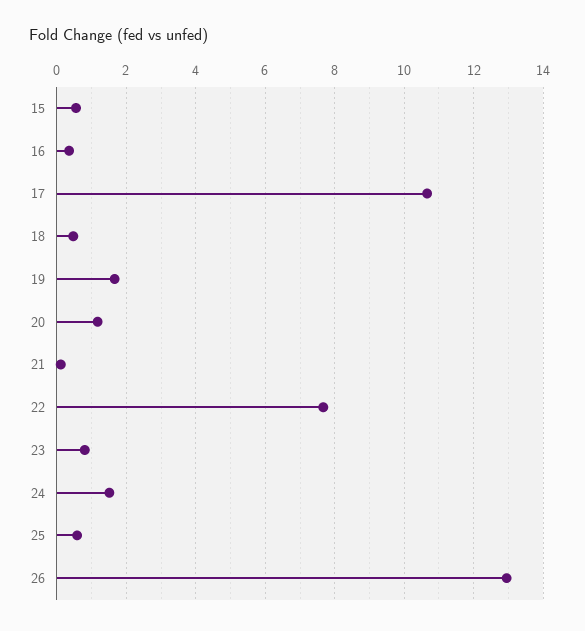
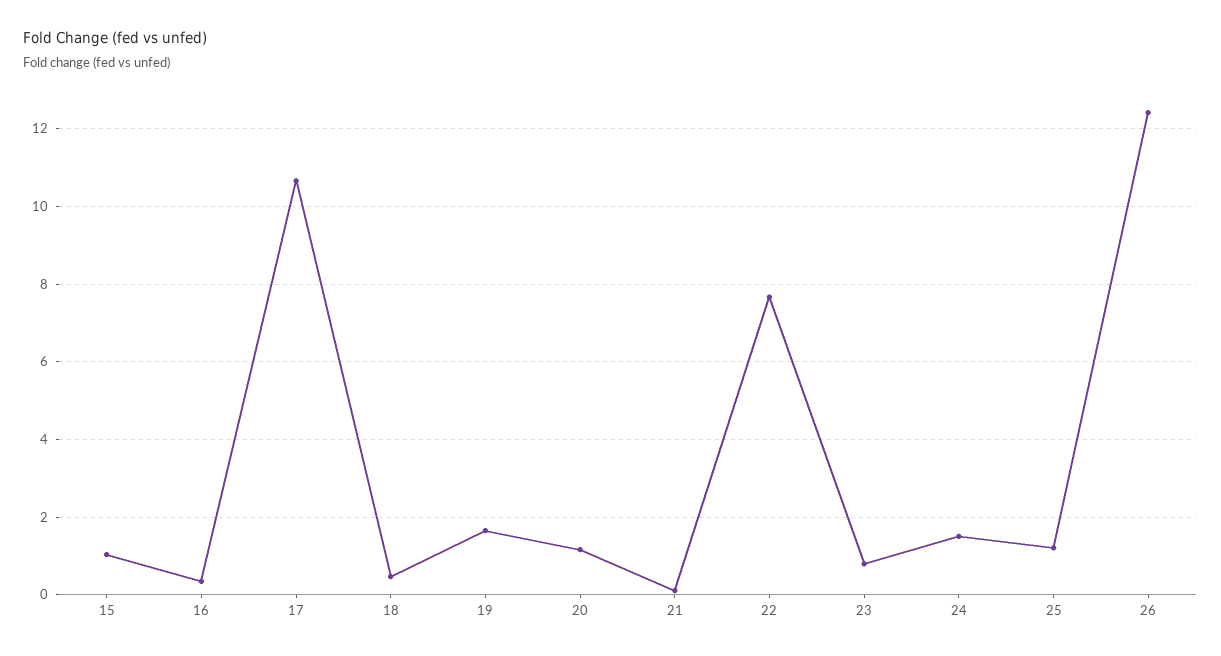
15: 0.6 -> 1
25: 0.6 -> 1.2
26: 13 -> 12.4

